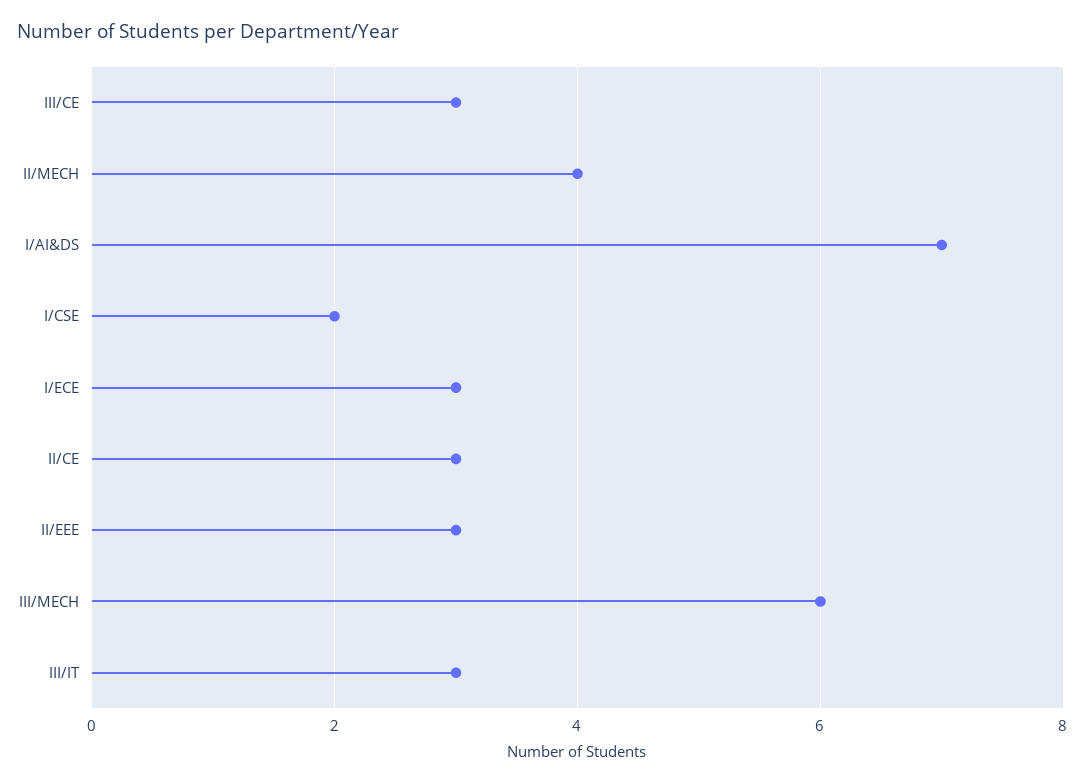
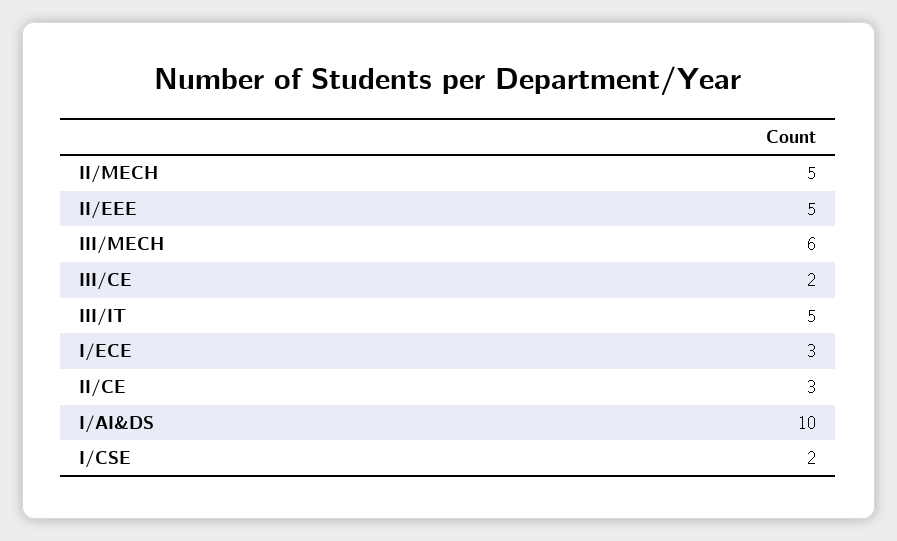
III/CE: 3 -> 2
II/MECH: 4 -> 5
I/AI&DS: 7 -> 10
II/EEE: 3 -> 5
III/IT: 3 -> 5

